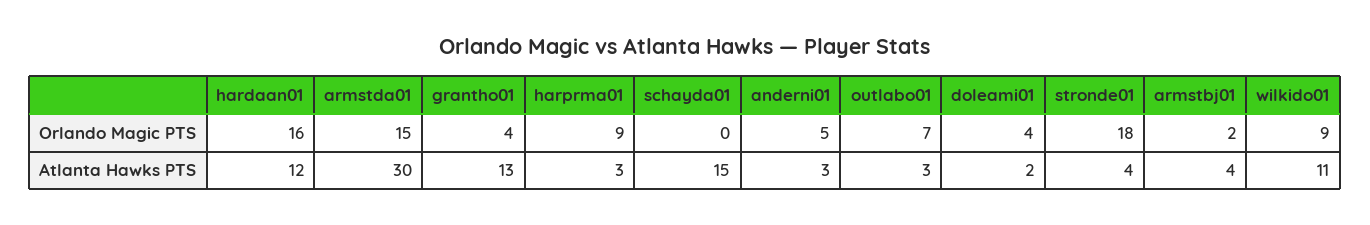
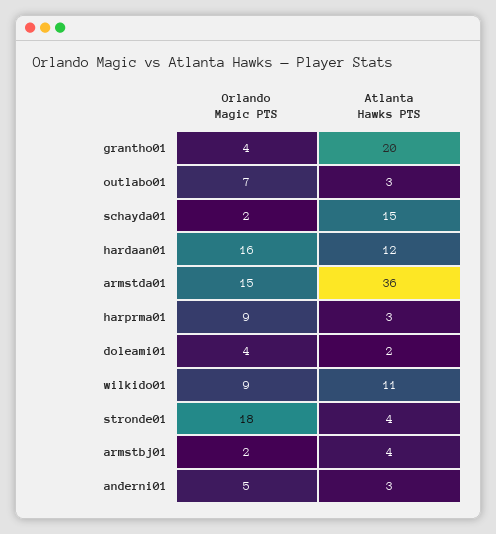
schayda01, Orlando Magic PTS: 0 -> 2
armstda01, Atlanta Hawks PTS: 30 -> 36
grantho01, Atlanta Hawks PTS: 13 -> 20

